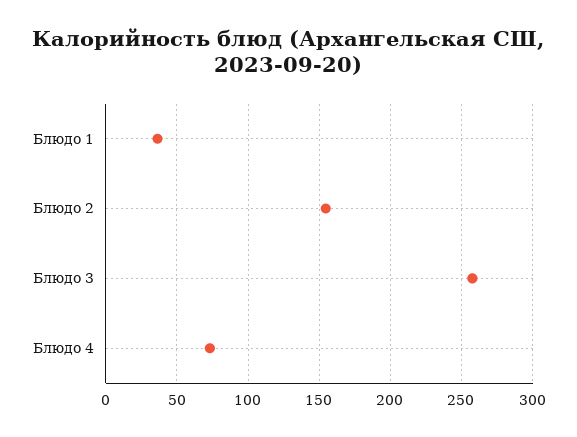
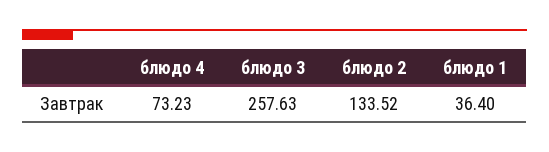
Блюдо 2: 155 -> 133.52

